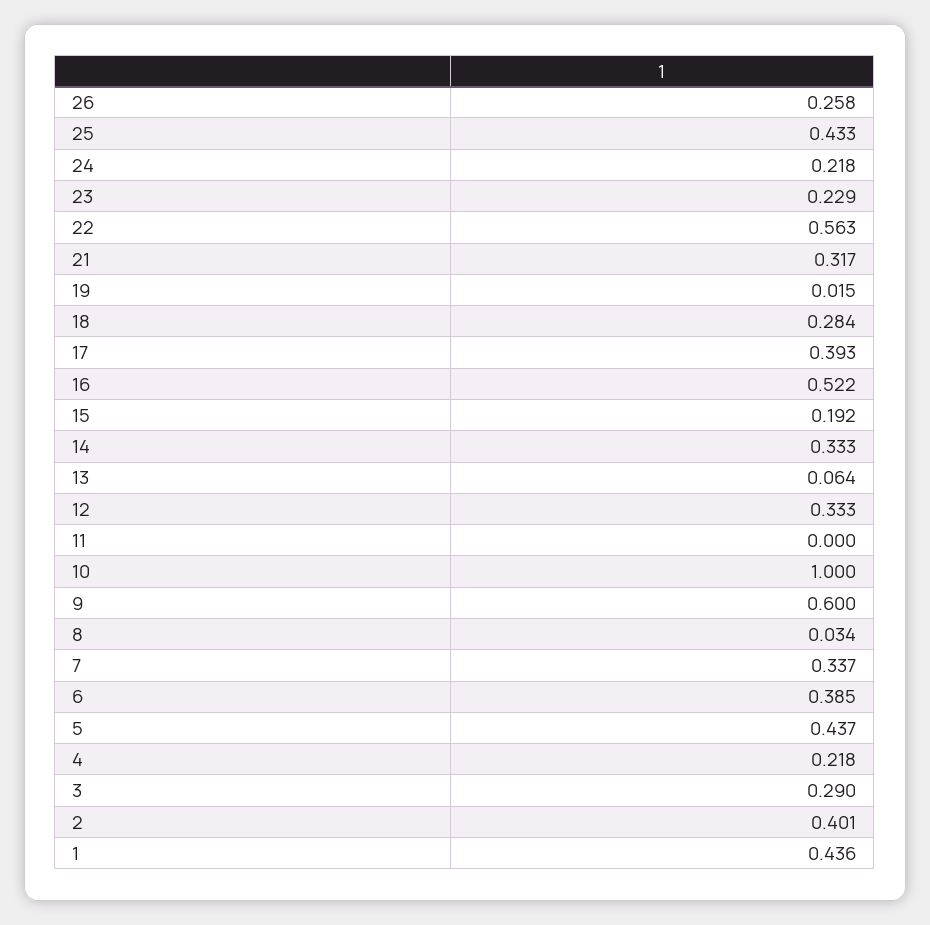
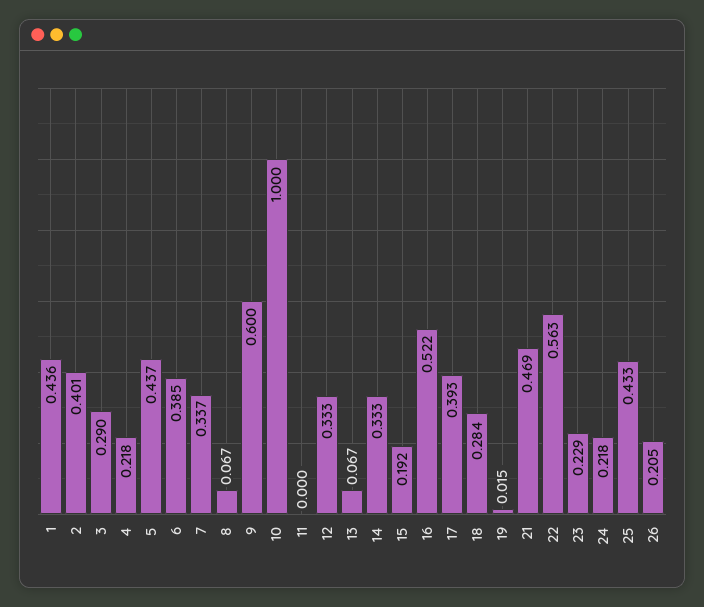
26: 0.258 -> 0.205
21: 0.317 -> 0.469
13: 0.064 -> 0.067
8: 0.034 -> 0.067

